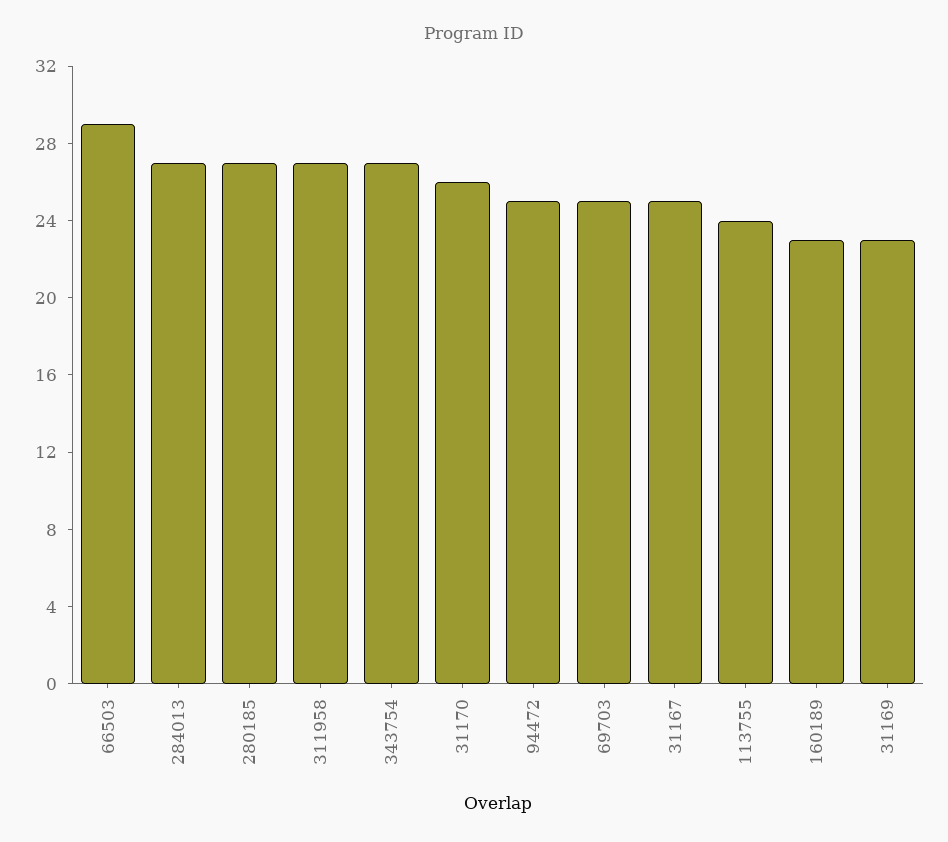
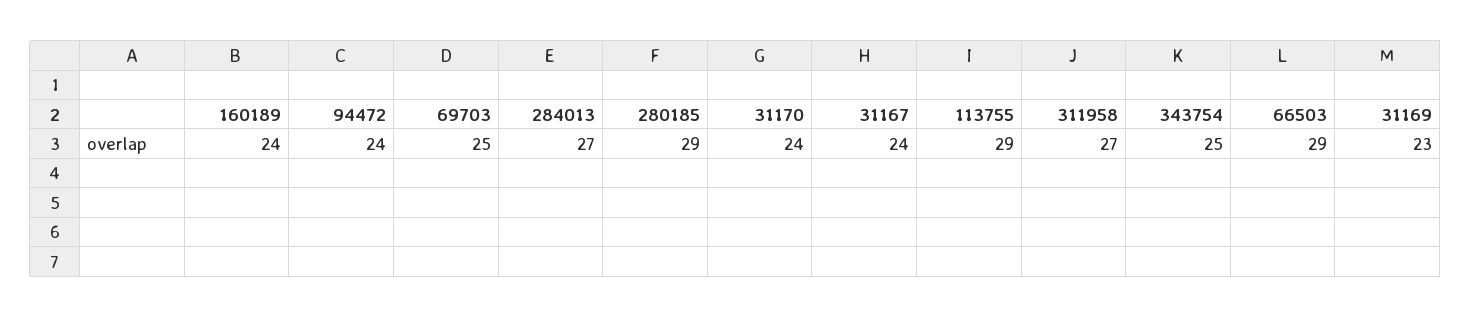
280185: 27 -> 29
343754: 27 -> 25
31170: 26 -> 24
94472: 25 -> 24
31167: 25 -> 24
113755: 24 -> 29
160189: 23 -> 24

